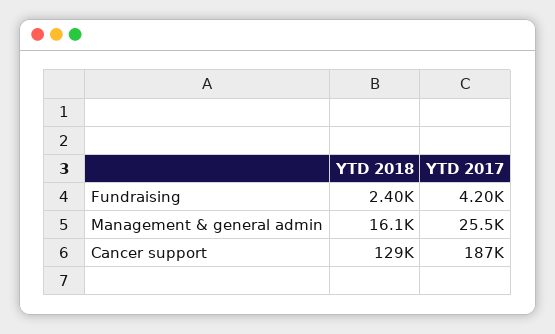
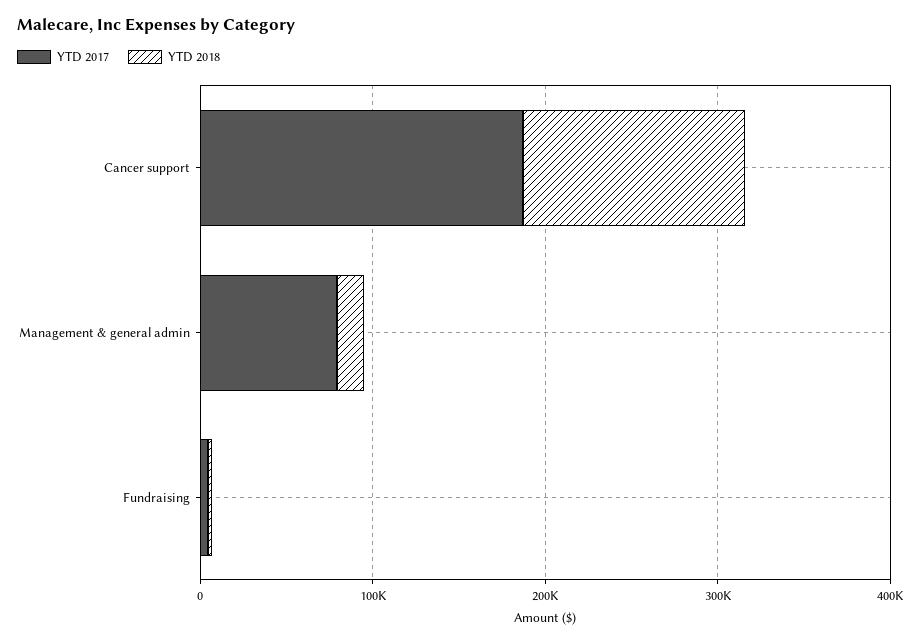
YTD 2017, Management & general admin: 25500 -> 80000

